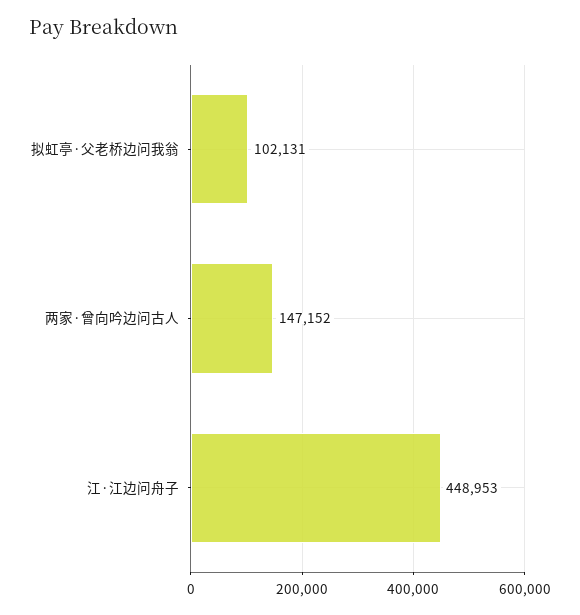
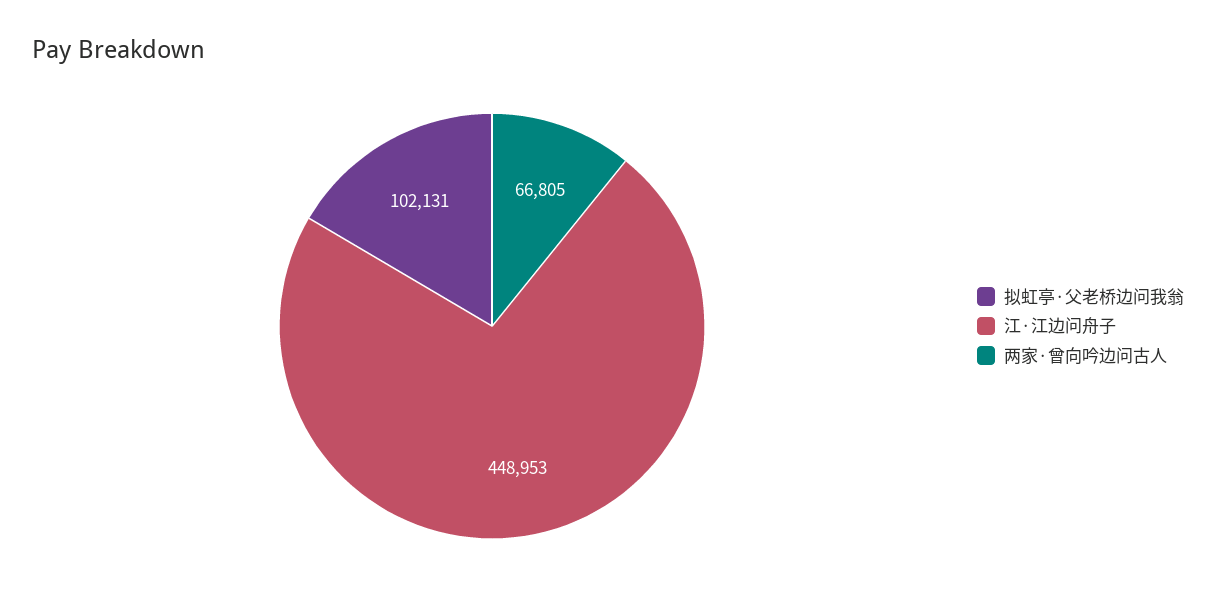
两家·曾向吟边问古人: 147152 -> 66805

